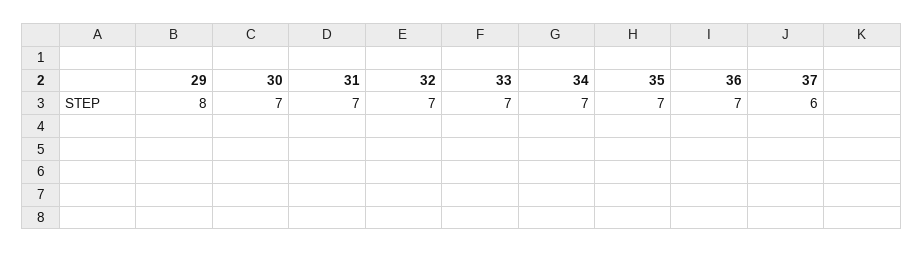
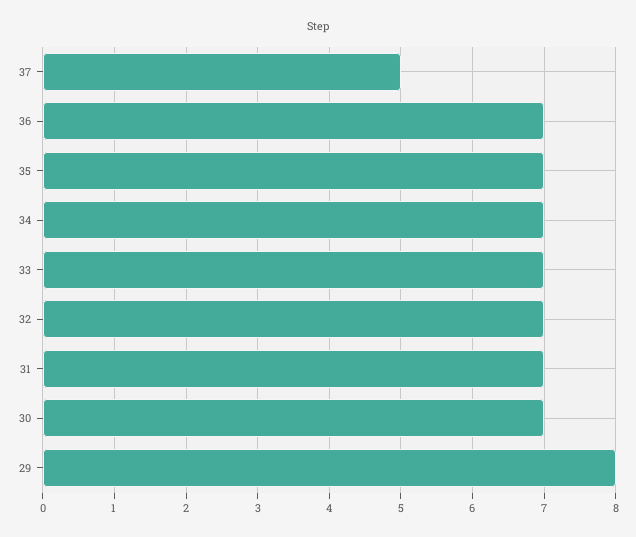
37: 6 -> 5

